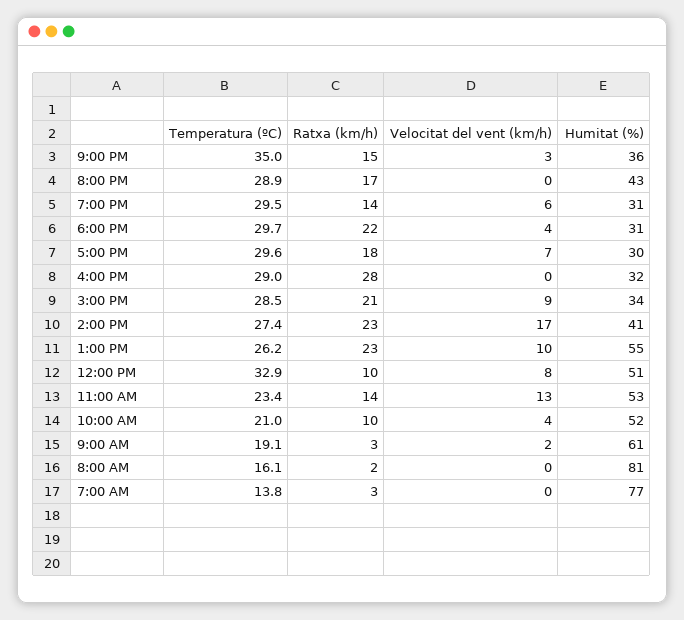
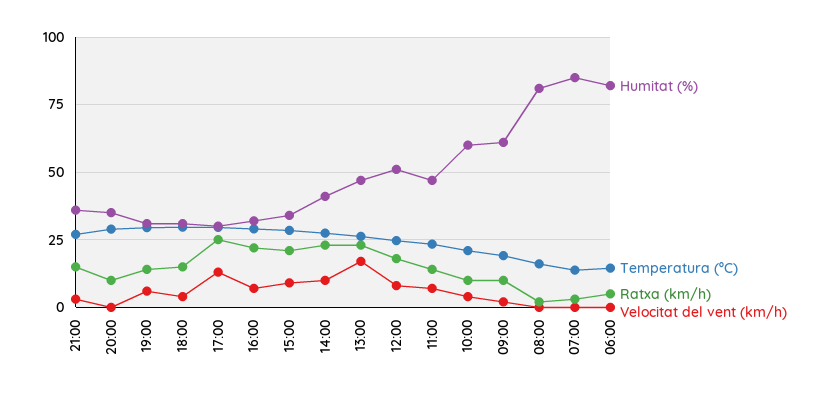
Temperatura (ºC), 9:00 PM: 35 -> 27.5
Ratxa (km/h), 8:00 PM: 17 -> 10
Humitat (%), 8:00 PM: 43 -> 35
Ratxa (km/h), 6:00 PM: 22 -> 15
Ratxa (km/h), 5:00 PM: 18 -> 25
Velocitat del vent (km/h), 5:00 PM: 7 -> 12.5
Ratxa (km/h), 4:00 PM: 28 -> 22.5
Velocitat del vent (km/h), 4:00 PM: 0 -> 7.5
Velocitat del vent (km/h), 2:00 PM: 17 -> 10
Velocitat del vent (km/h), 1:00 PM: 10 -> 17.5
Humitat (%), 1:00 PM: 55 -> 47.5
Temperatura (ºC), 12:00 PM: 32.9 -> 25
Ratxa (km/h), 12:00 PM: 10 -> 17.5
Velocitat del vent (km/h), 11:00 AM: 13 -> 7.5
Humitat (%), 11:00 AM: 53 -> 47.5
Humitat (%), 10:00 AM: 52 -> 60
Ratxa (km/h), 9:00 AM: 3 -> 10
Humitat (%), 7:00 AM: 77 -> 85
Humitat (%), 06:00: none -> 82.5
Temperatura (ºC), 06:00: none -> 15
Ratxa (km/h), 06:00: none -> 5
Velocitat del vent (km/h), 06:00: none -> 0

